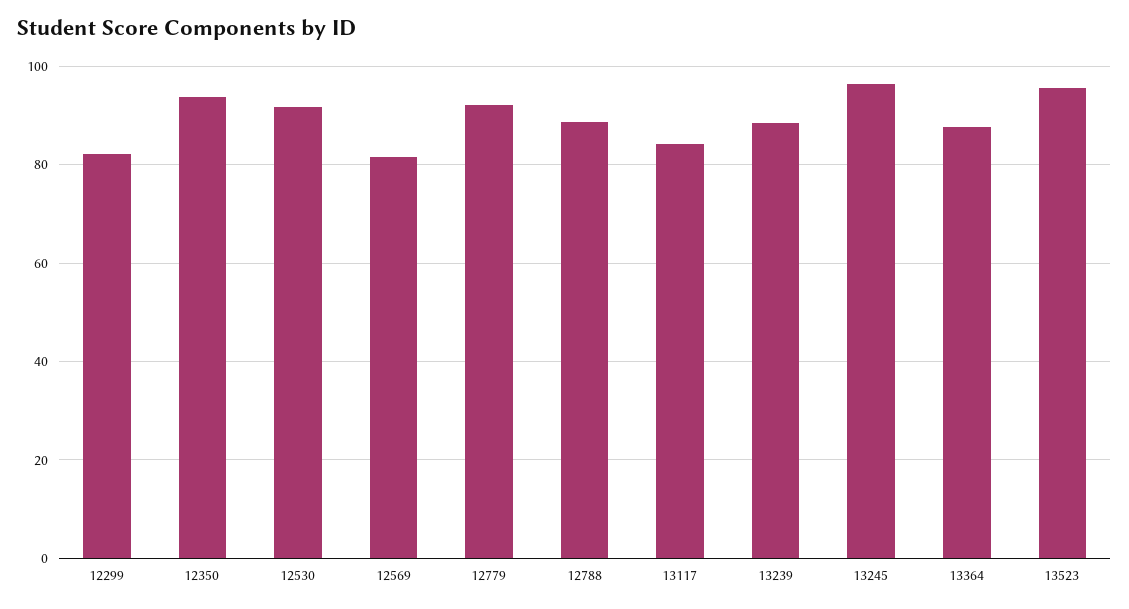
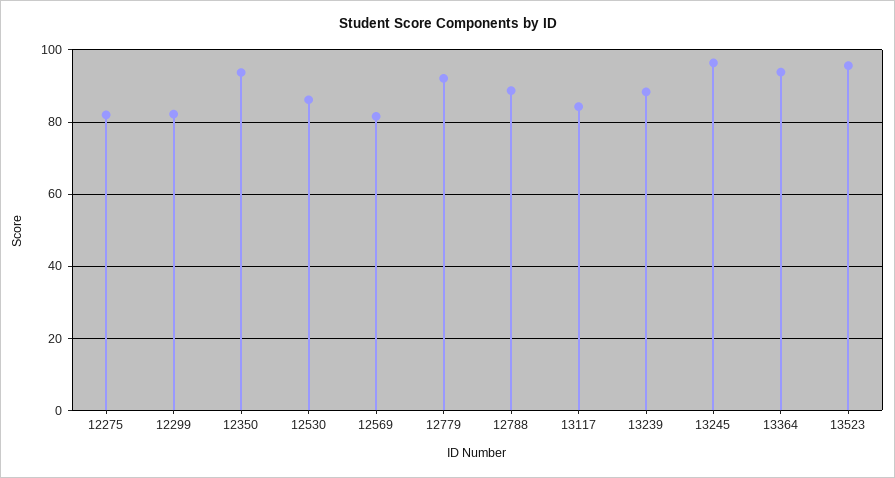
12530: 92 -> 86
13364: 88 -> 94
12275: none -> 82

